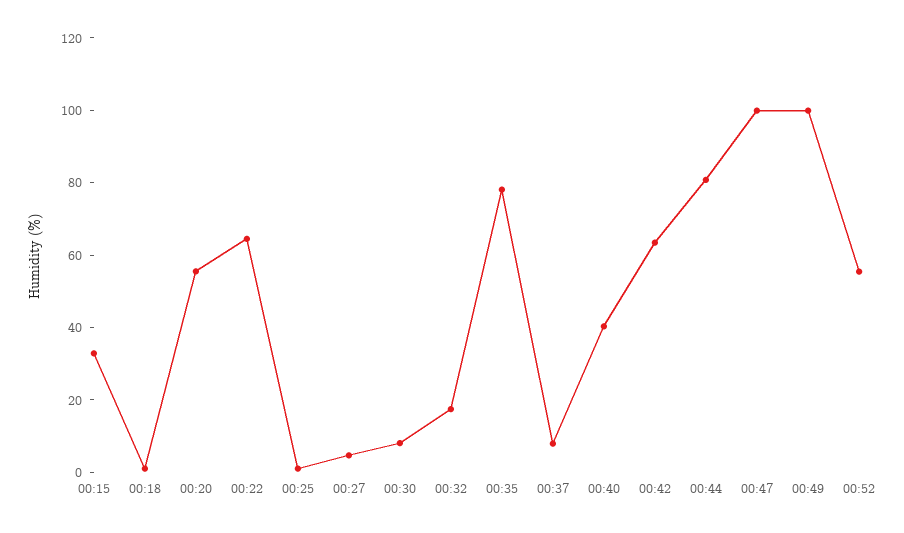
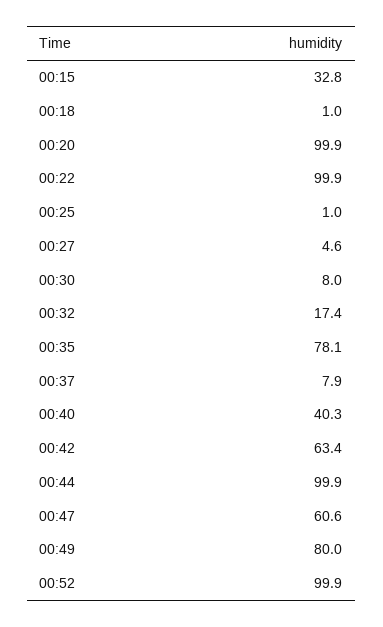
00:20: 55 -> 99.9
00:22: 65 -> 99.9
00:44: 80 -> 99.9
00:47: 100 -> 60.6
00:49: 100 -> 80
00:52: 55 -> 99.9

